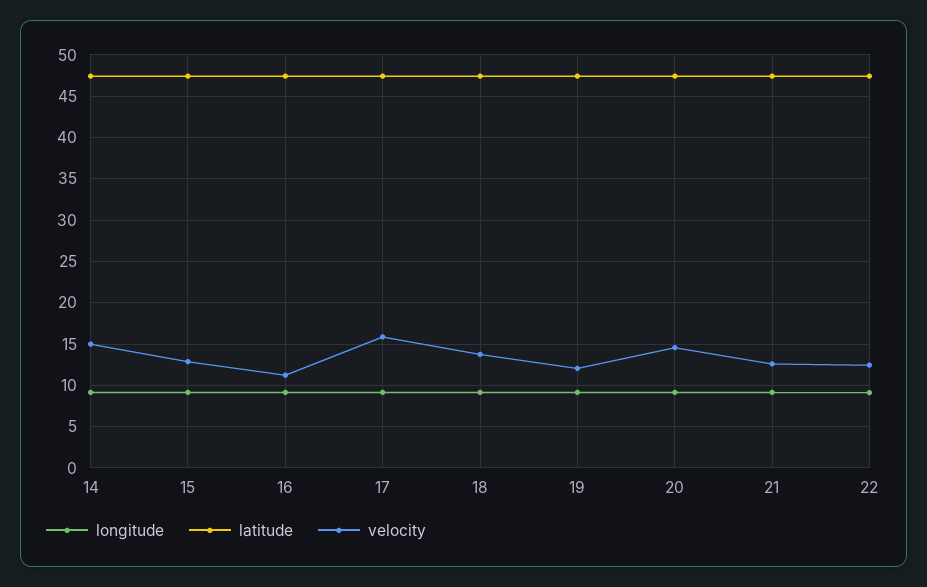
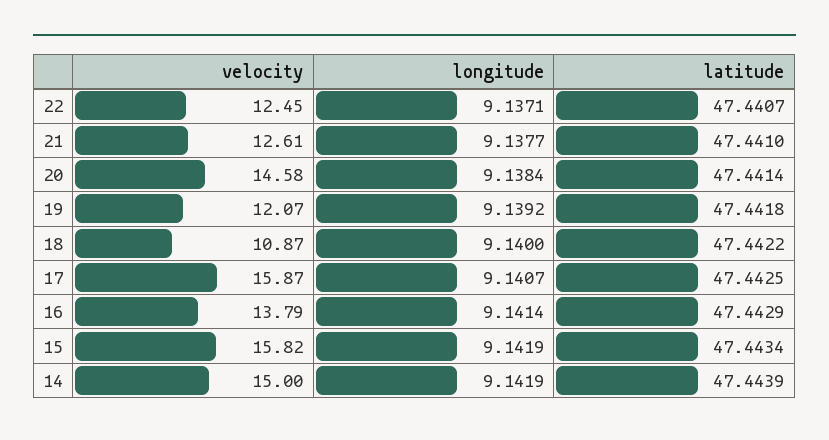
velocity, 15: 13 -> 15.82
velocity, 16: 11 -> 13.79
velocity, 18: 14 -> 10.87

